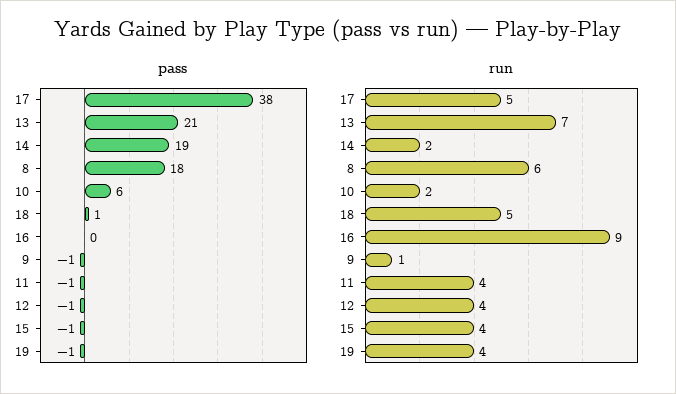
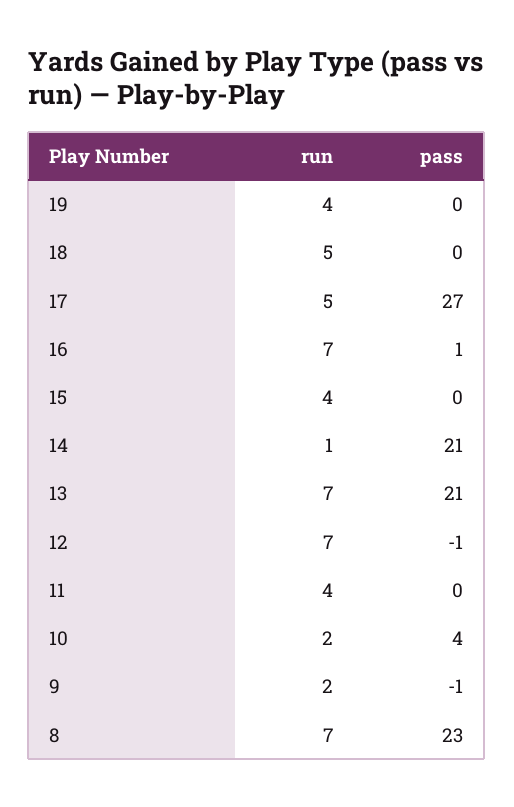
pass, 17: 38 -> 27
pass, 14: 19 -> 21
pass, 8: 18 -> 23
pass, 10: 6 -> 4
pass, 18: 1 -> 0
pass, 16: 0 -> 1
pass, 11: -1 -> 0
pass, 15: -1 -> 0
pass, 19: -1 -> 0
run, 14: 2 -> 1
run, 8: 6 -> 7
run, 16: 9 -> 7
run, 9: 1 -> 2
run, 12: 4 -> 7

